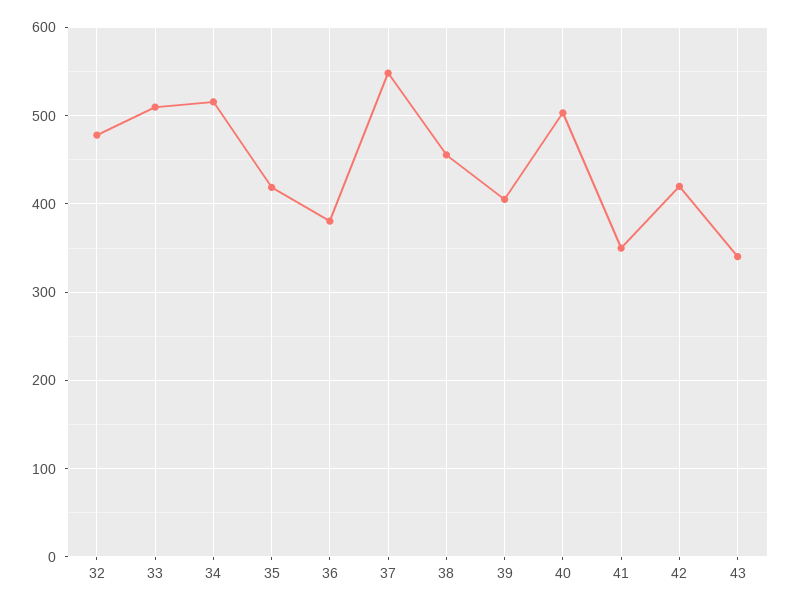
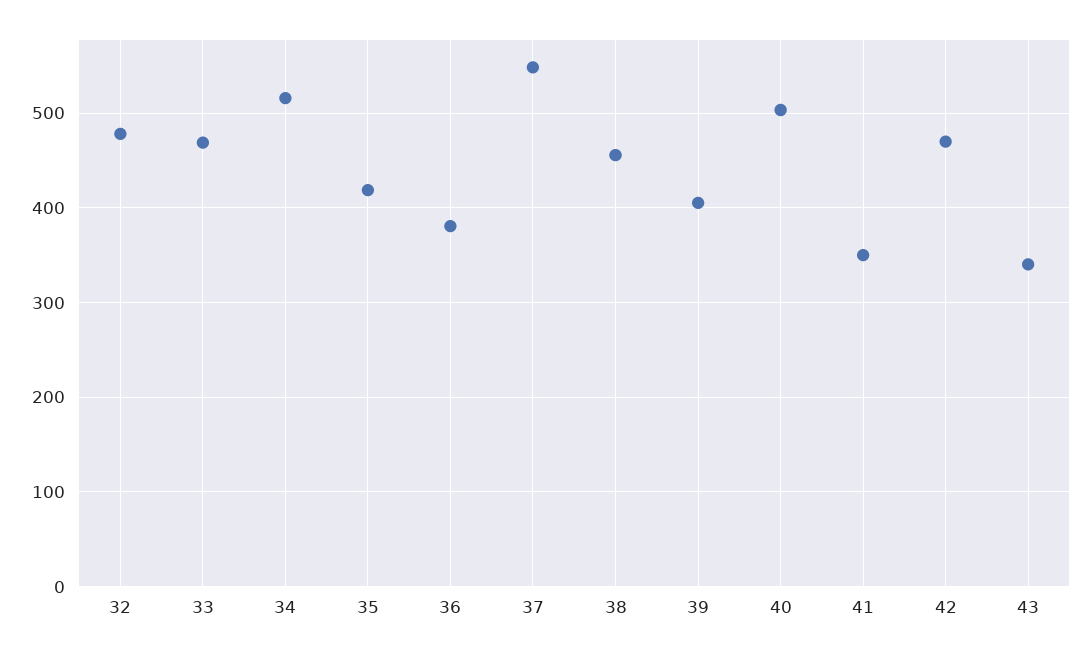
33: 510 -> 470
42: 420 -> 470

